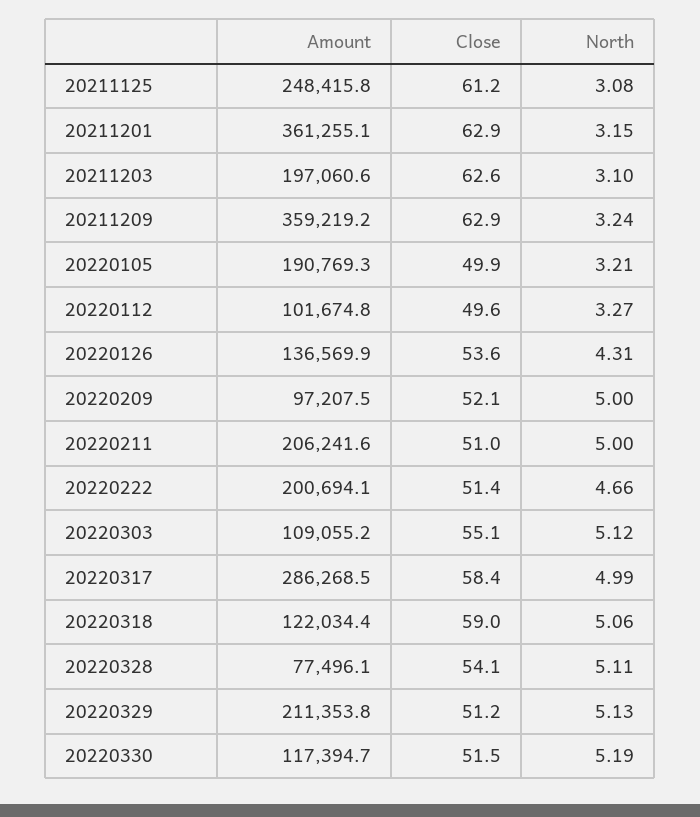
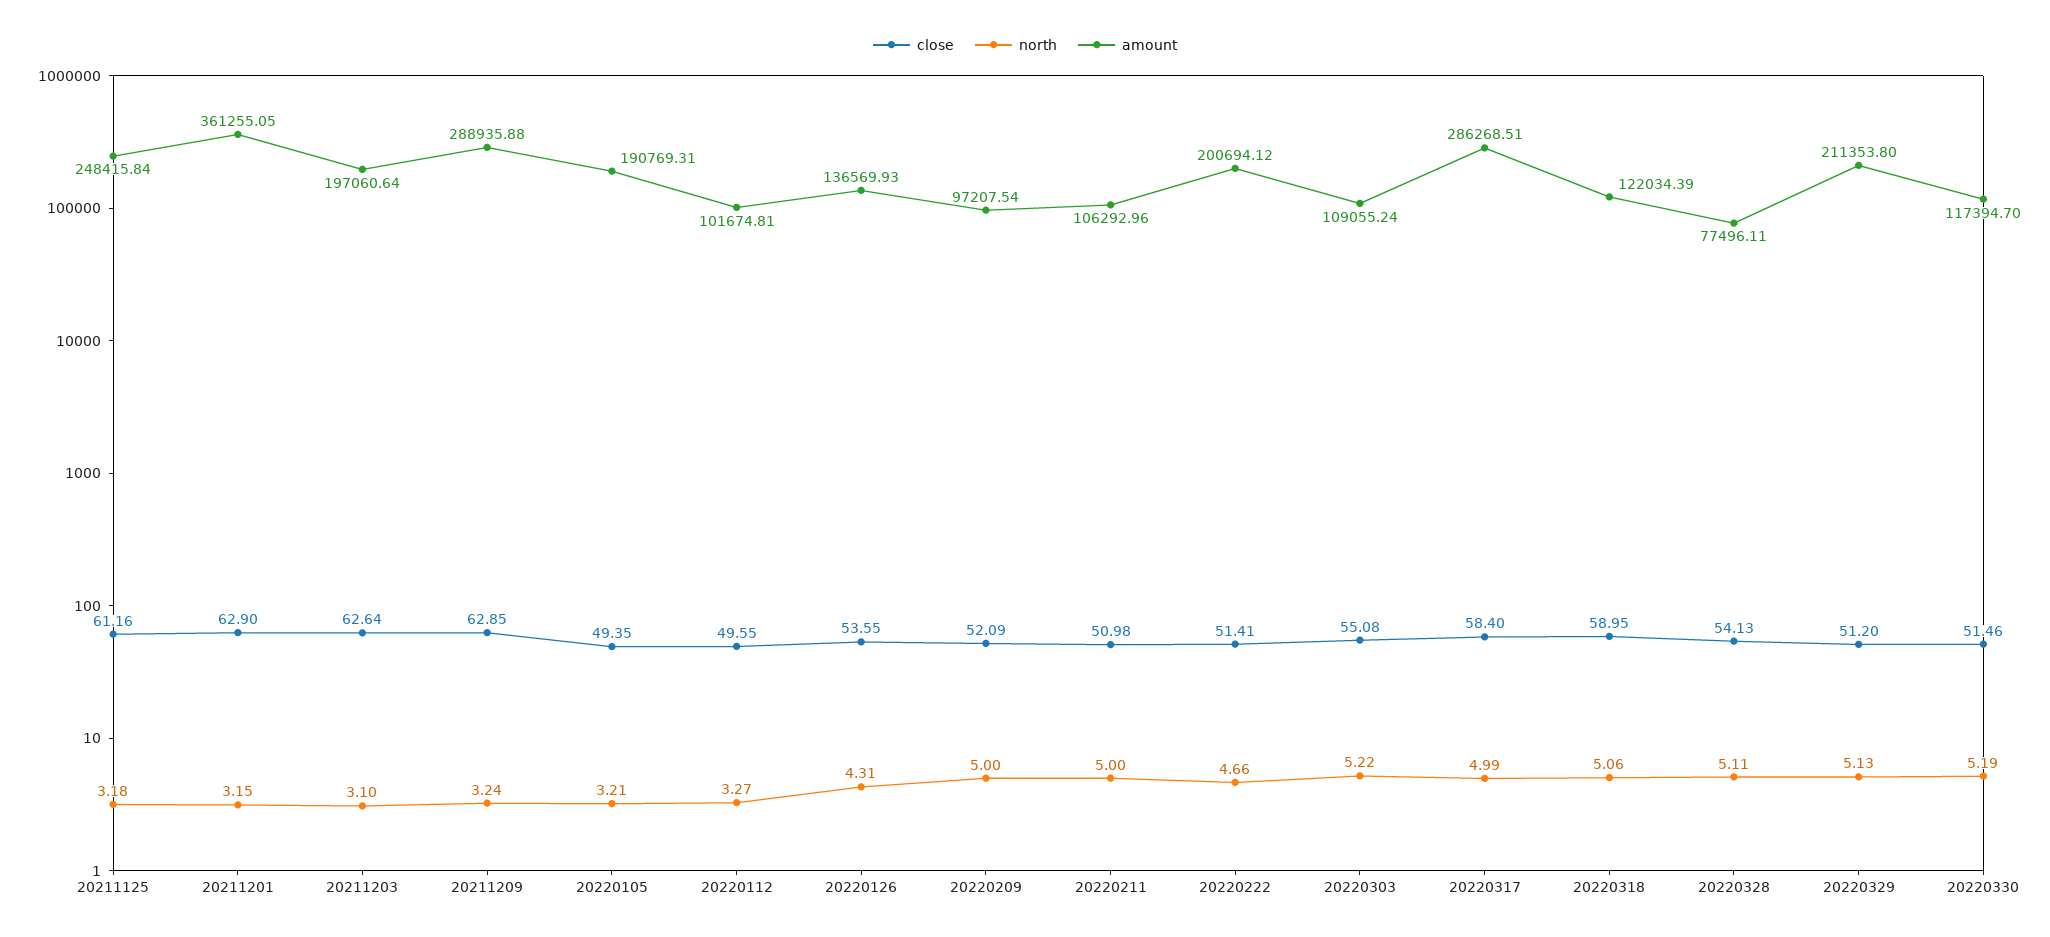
North, 20211125: 3.08 -> 3.18
Amount, 20211209: 359219.2 -> 288935.88
Close, 20220105: 49.9 -> 49.35
Amount, 20220211: 206241.6 -> 106292.96
North, 20220303: 5.12 -> 5.22

